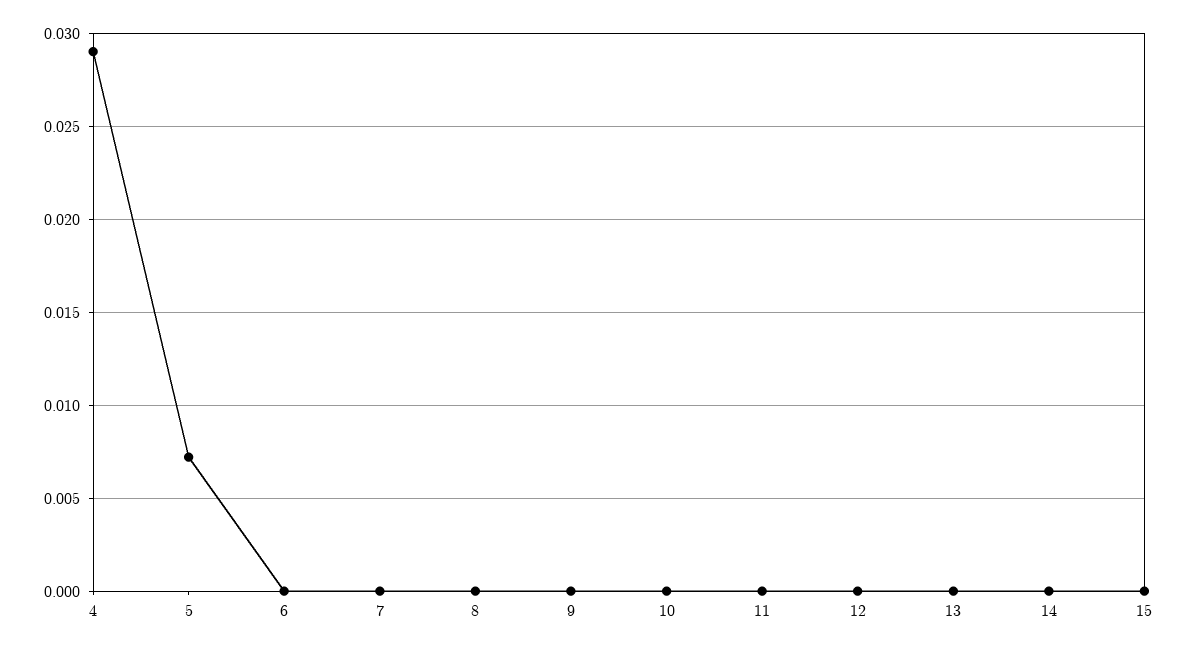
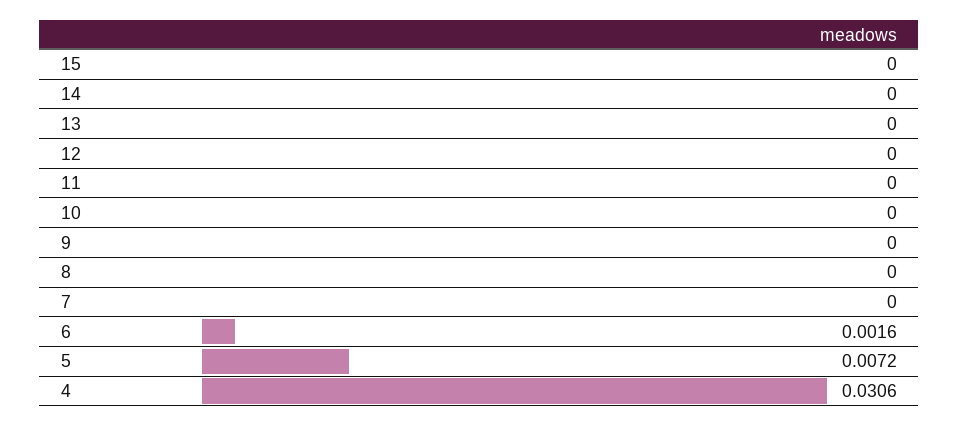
4: 0.029 -> 0.0306
6: 0 -> 0.0016

